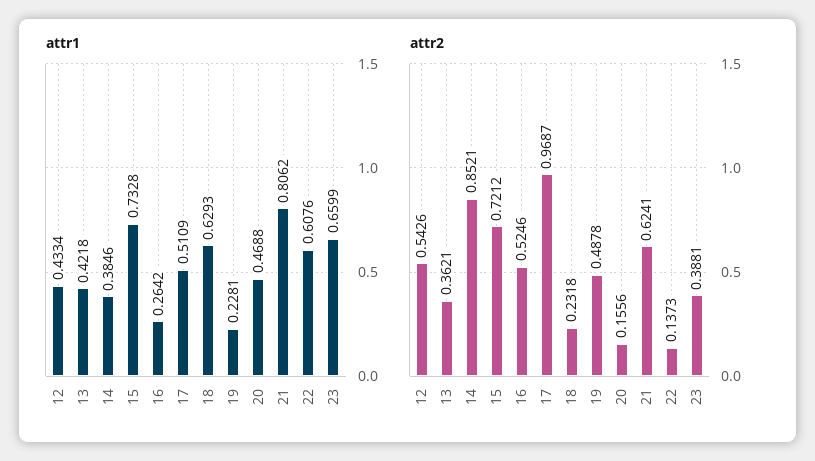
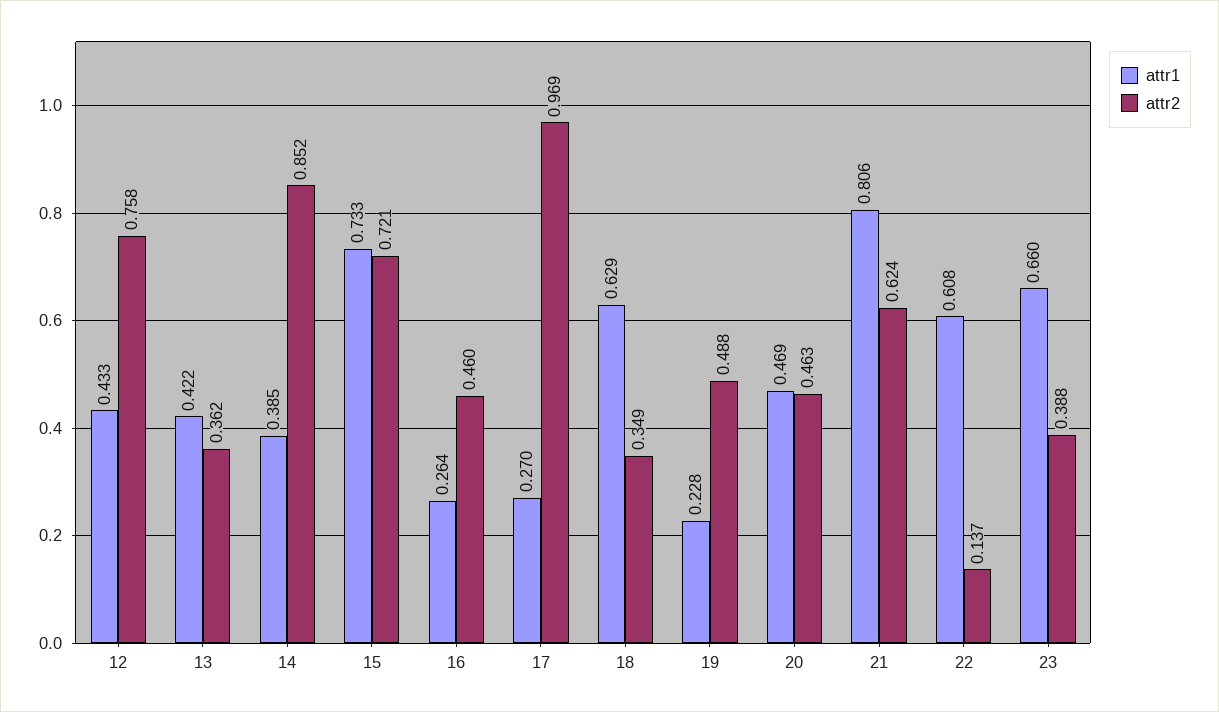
attr1, 17: 0.5109 -> 0.27
attr2, 12: 0.5426 -> 0.758
attr2, 16: 0.5246 -> 0.46
attr2, 18: 0.2318 -> 0.349
attr2, 20: 0.1556 -> 0.463

